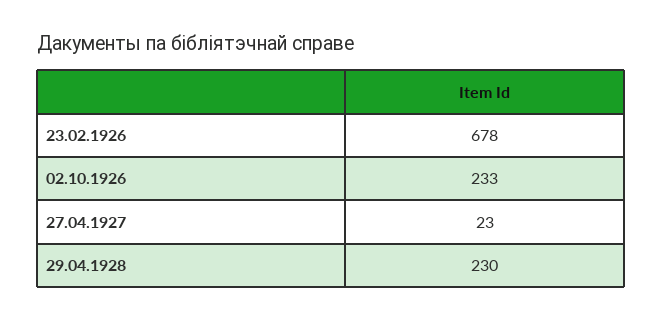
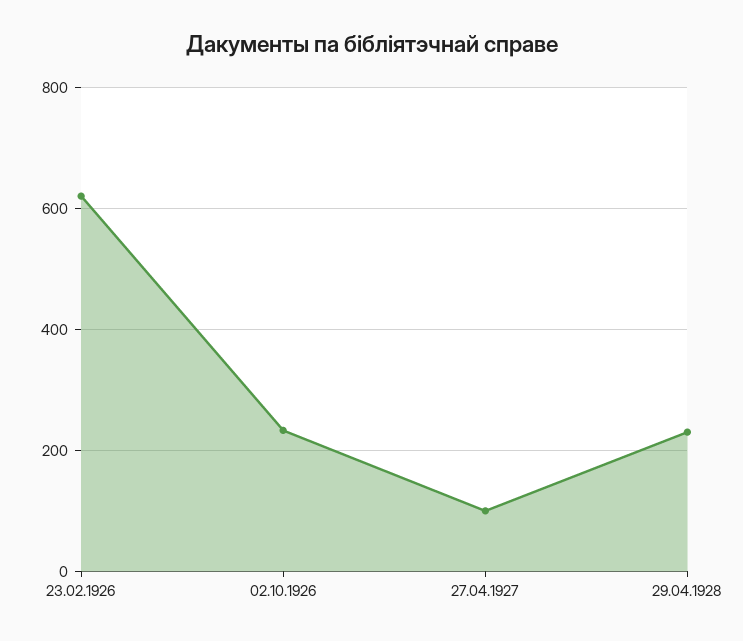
23.02.1926: 678 -> 620
27.04.1927: 23 -> 100

